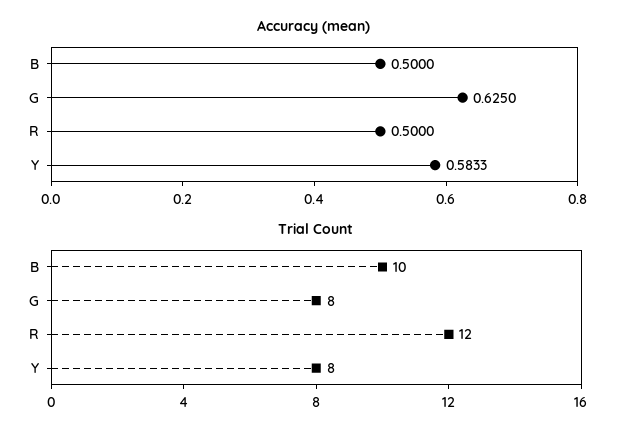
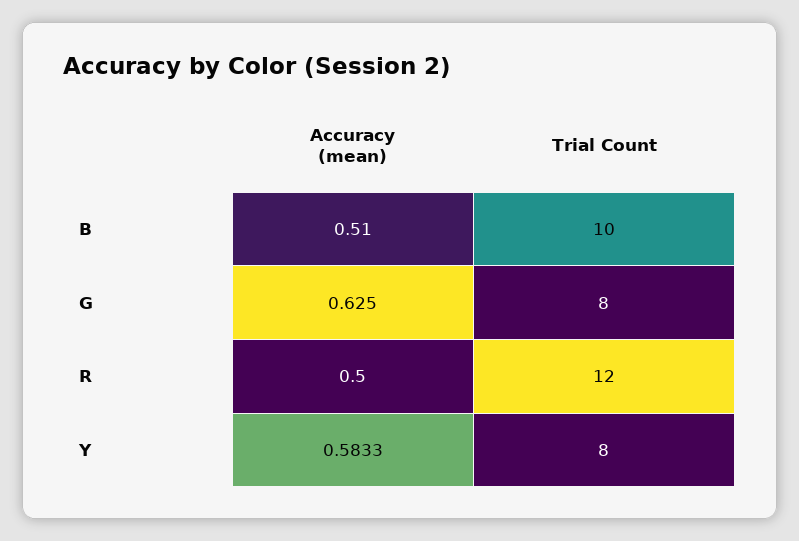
Accuracy (mean), B: 0.5 -> 0.51

